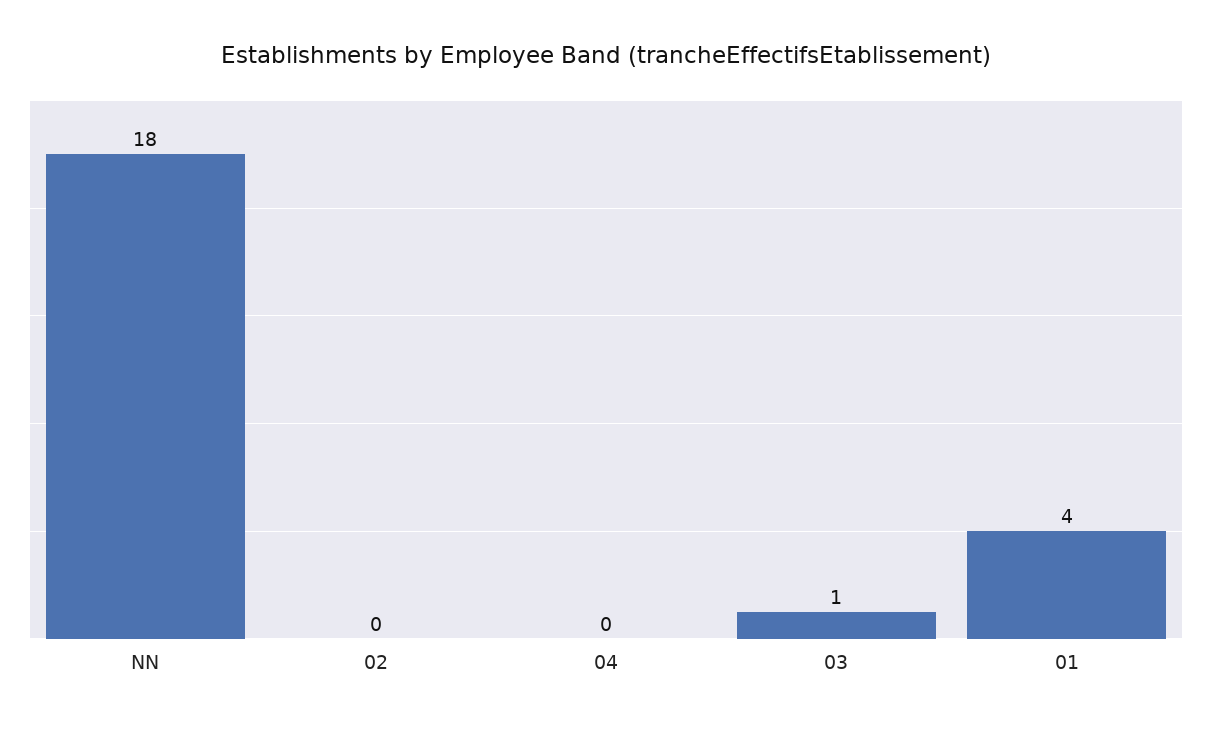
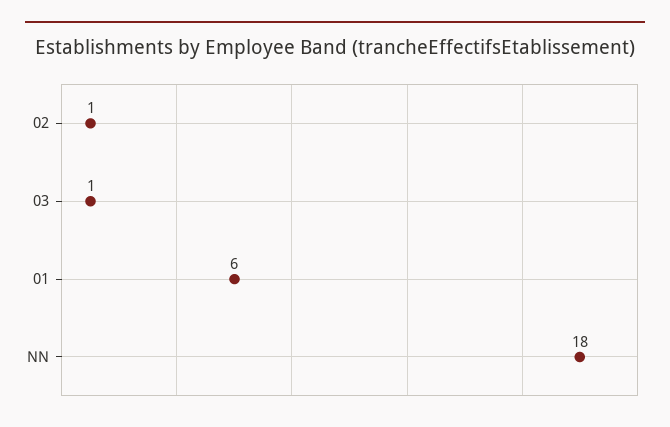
02: 0 -> 1
04: 0 -> none
01: 4 -> 6

